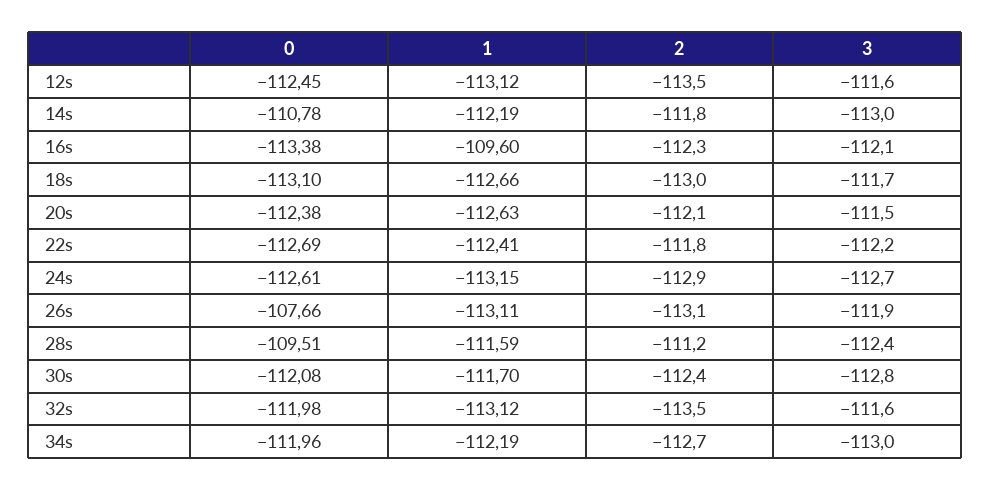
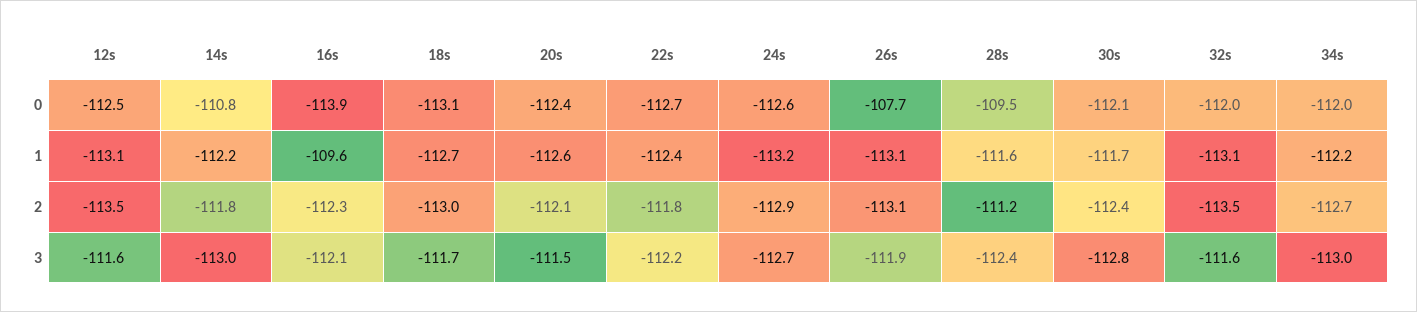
0, 16s: -113.38 -> -113.9

